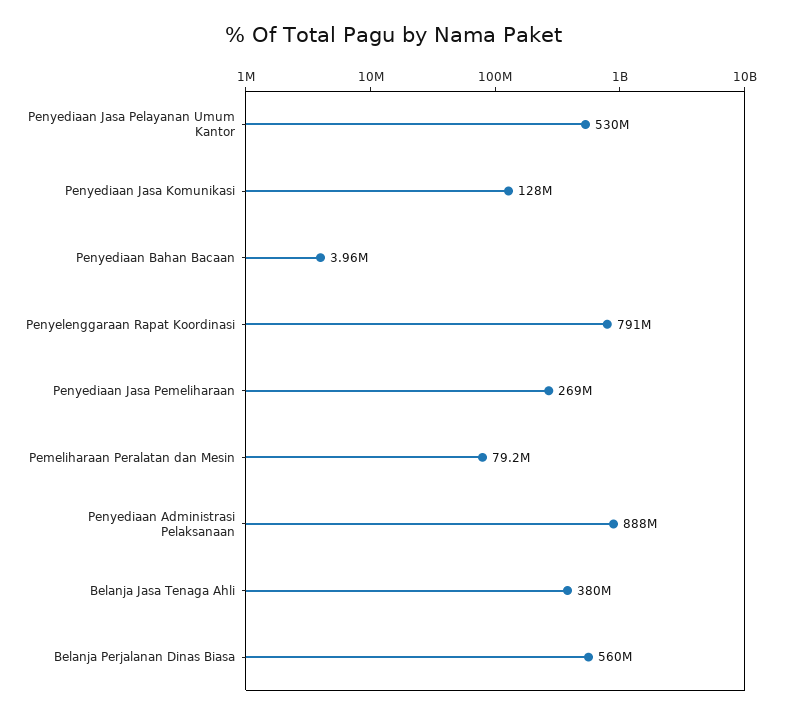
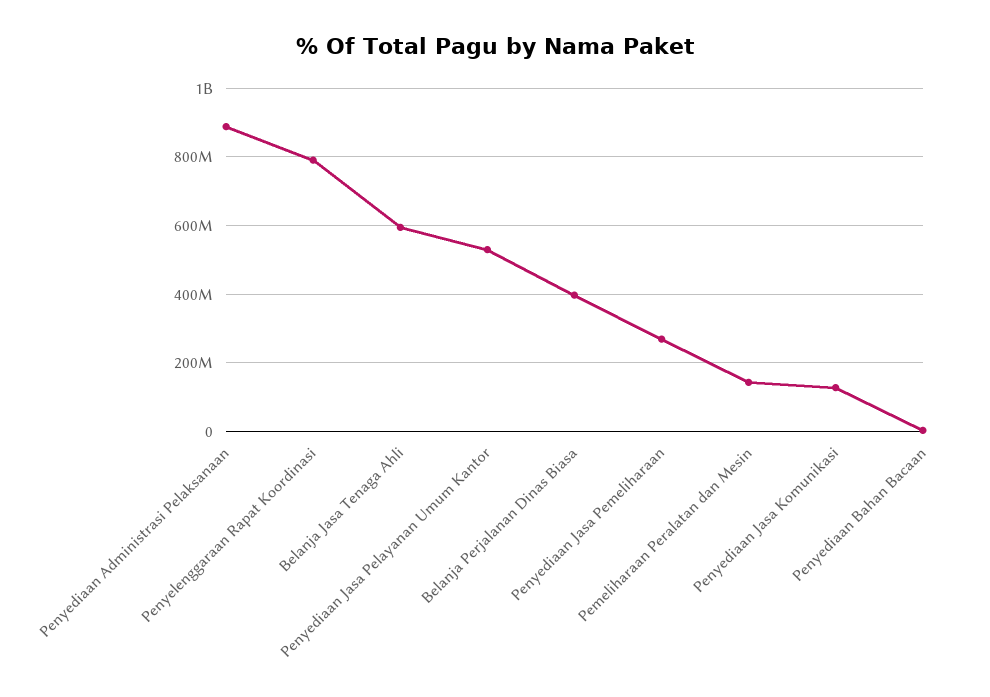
Pemeliharaan Peralatan dan Mesin: 79200000 -> 140000000
Belanja Jasa Tenaga Ahli: 380000000 -> 600000000
Belanja Perjalanan Dinas Biasa: 560000000 -> 400000000

